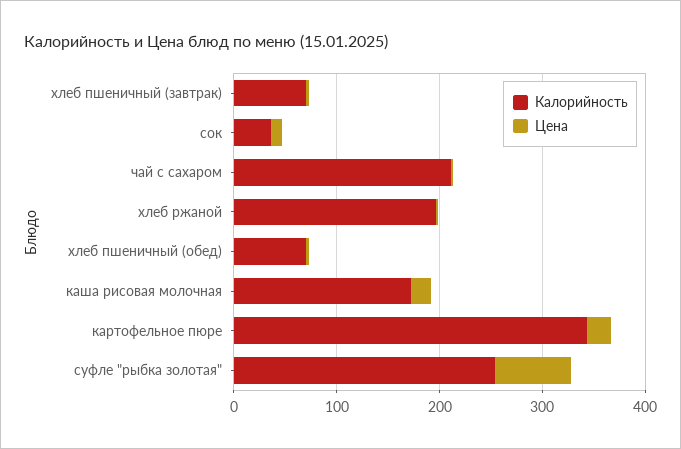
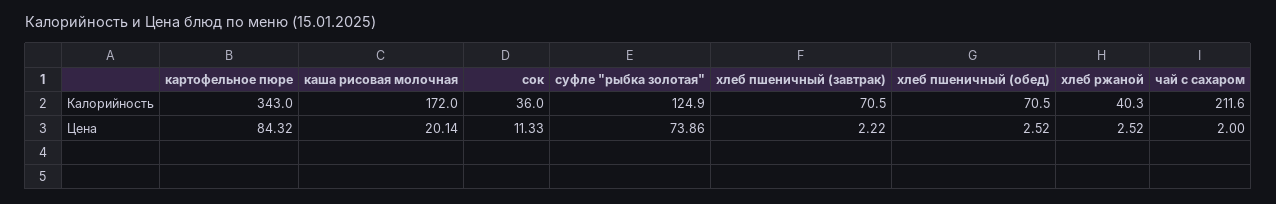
Калорийность, хлеб ржаной: 200 -> 40.3
Цена, картофельное пюре: 20 -> 84.32
Калорийность, суфле "рыбка золотая": 260 -> 124.9

